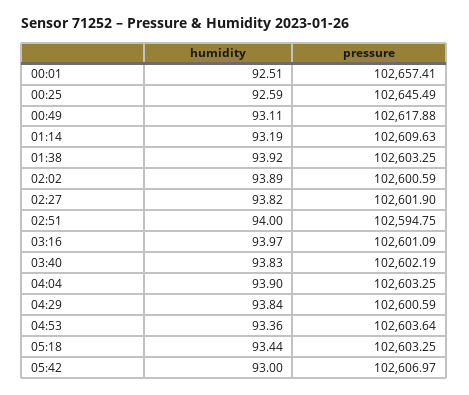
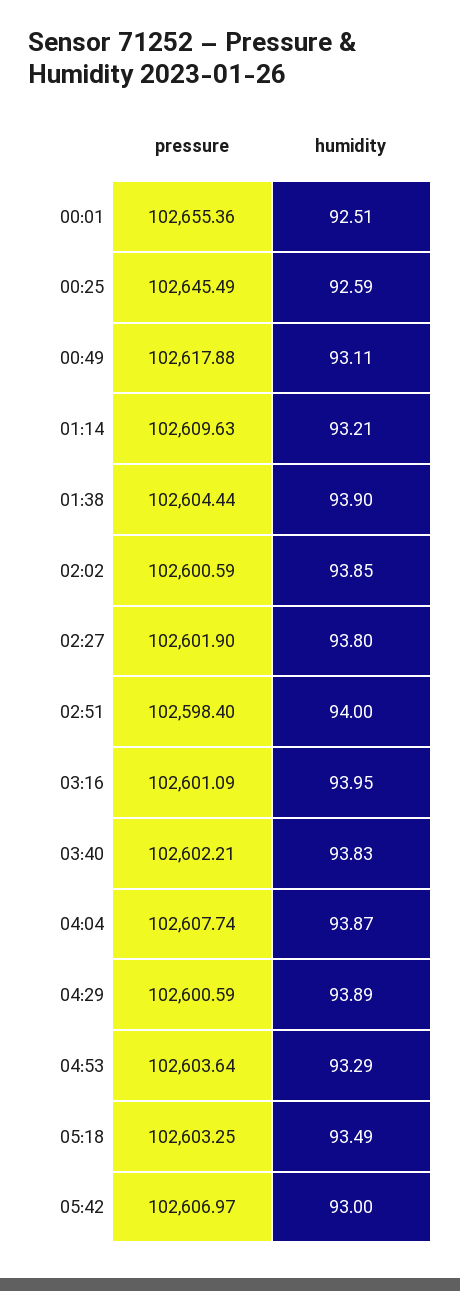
pressure, 00:01: 102657.41 -> 102655.36
humidity, 01:14: 93.19 -> 93.21
humidity, 01:38: 93.92 -> 93.9
pressure, 01:38: 102603.25 -> 102604.44
humidity, 02:02: 93.89 -> 93.85
humidity, 02:27: 93.82 -> 93.8
pressure, 02:51: 102594.75 -> 102598.4
humidity, 03:16: 93.97 -> 93.95
pressure, 03:40: 102602.19 -> 102602.21
humidity, 04:04: 93.9 -> 93.87
pressure, 04:04: 102603.25 -> 102607.74
humidity, 04:29: 93.84 -> 93.89
humidity, 04:53: 93.36 -> 93.29
humidity, 05:18: 93.44 -> 93.49

